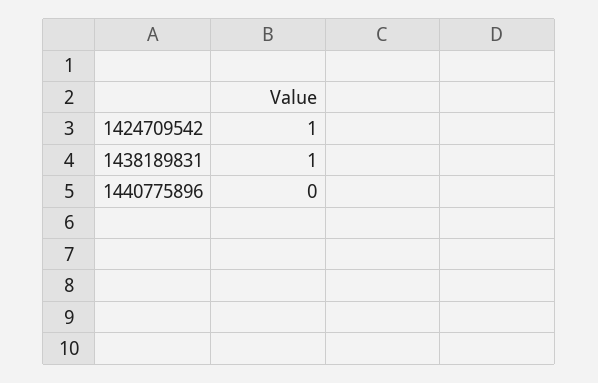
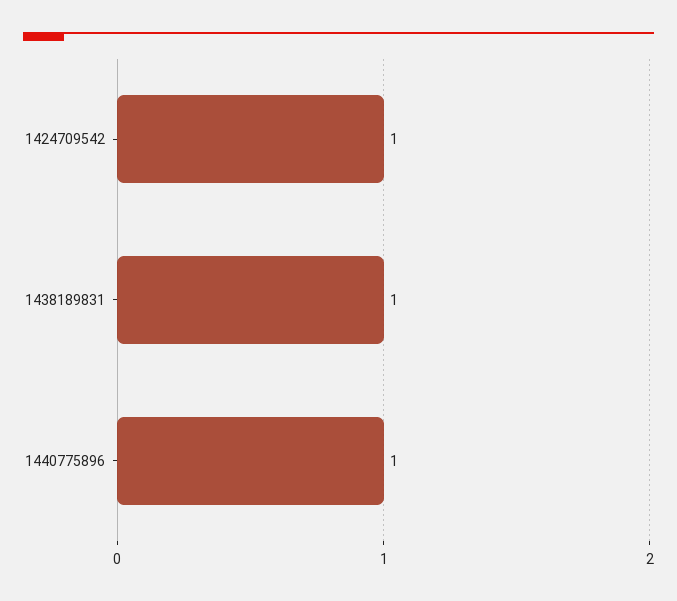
1440775896: 0 -> 1

